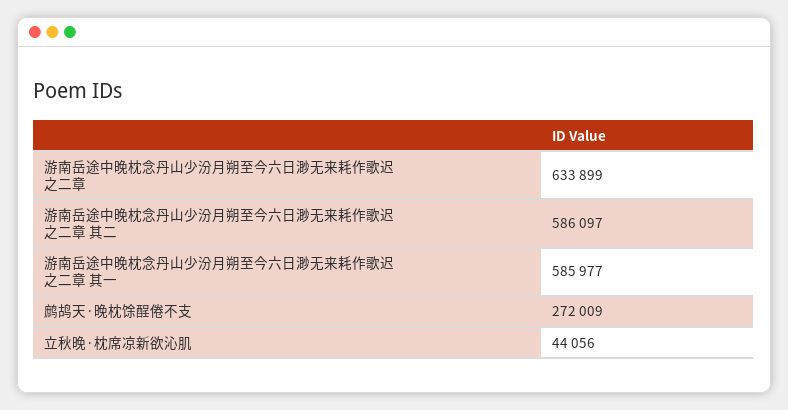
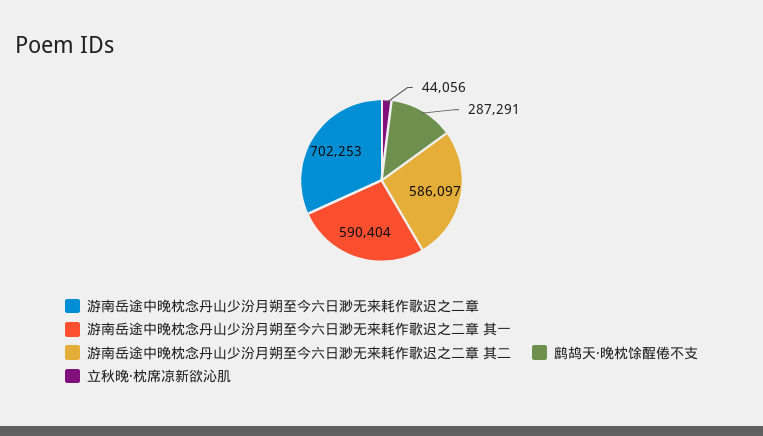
游南岳途中晚枕念丹山少汾月朔至今六日渺无来耗作歌迟之二章: 633899 -> 702253
游南岳途中晚枕念丹山少汾月朔至今六日渺无来耗作歌迟之二章 其一: 585977 -> 590404
鹧鸪天·晚枕馀酲倦不支: 272009 -> 287291

